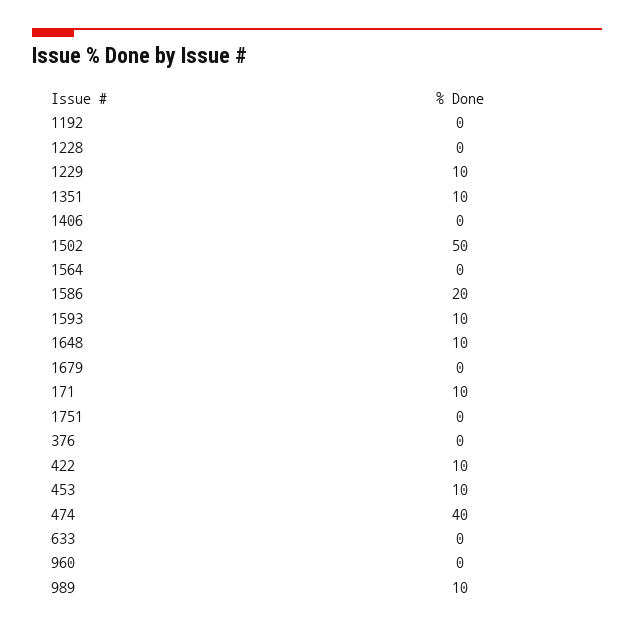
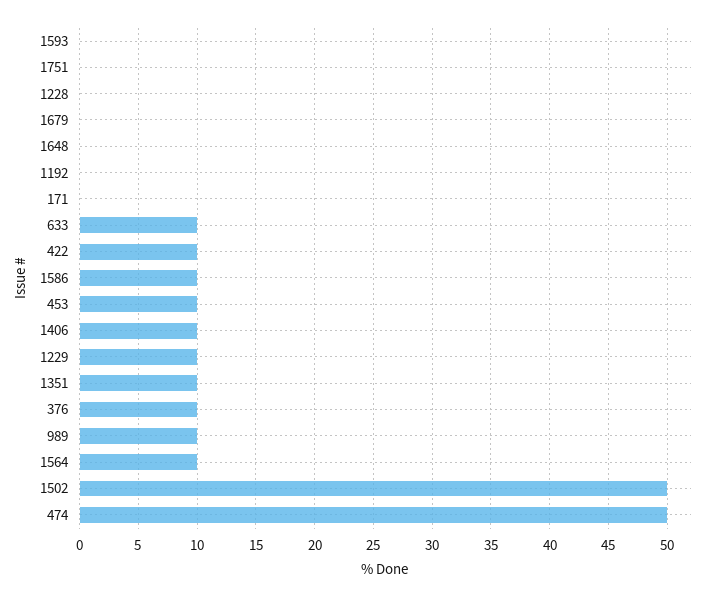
1406: 0 -> 10
1564: 0 -> 10
1586: 20 -> 10
1593: 10 -> 0
1648: 10 -> 0
171: 10 -> 0
376: 0 -> 10
474: 40 -> 50
633: 0 -> 10
960: 0 -> none

